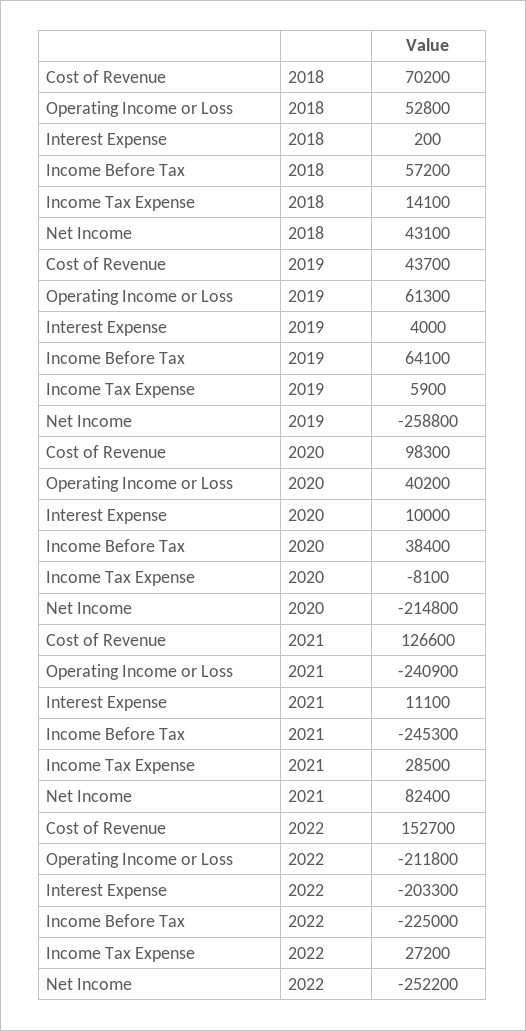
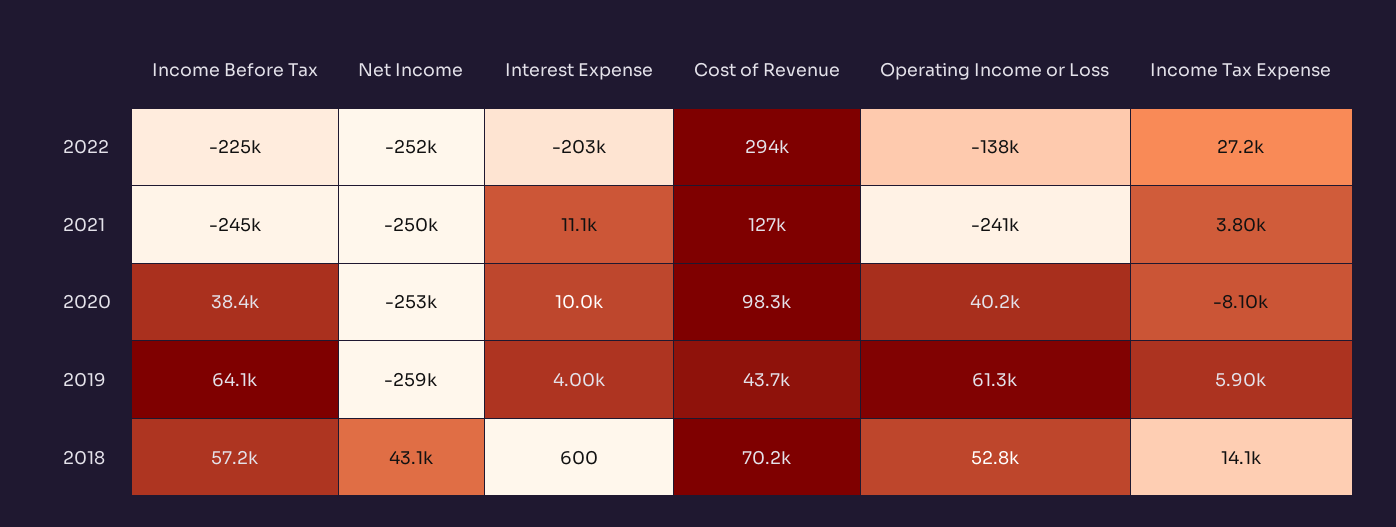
Interest Expense, 2018: 200 -> 600
Net Income, 2020: -214800 -> -253000
Income Tax Expense, 2021: 28500 -> 3800
Net Income, 2021: 82400 -> -250000
Cost of Revenue, 2022: 152700 -> 294000
Operating Income or Loss, 2022: -211800 -> -138000

